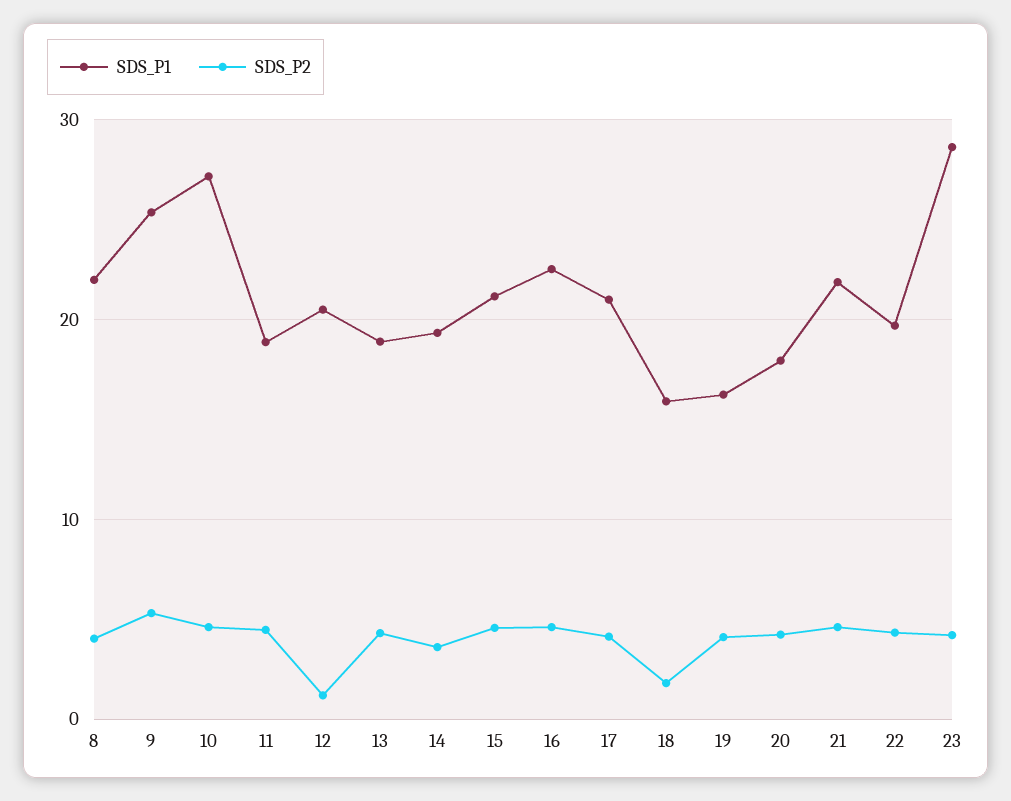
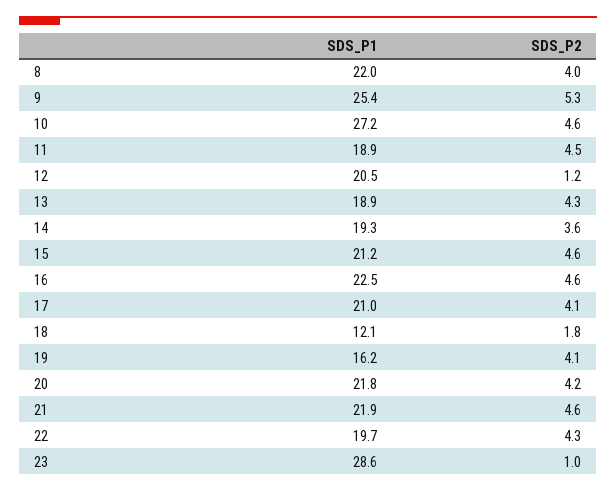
SDS_P1, 18: 16 -> 12.1
SDS_P1, 20: 18 -> 21.8
SDS_P2, 23: 4 -> 1

